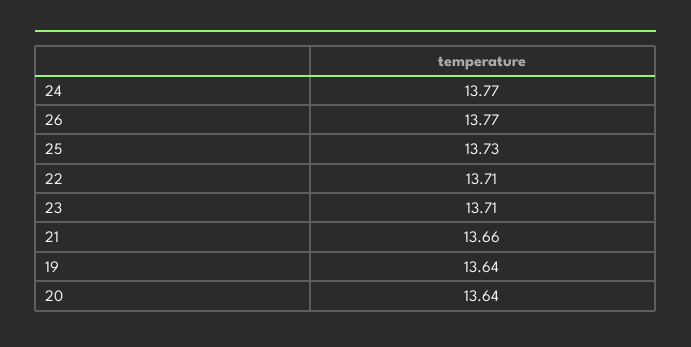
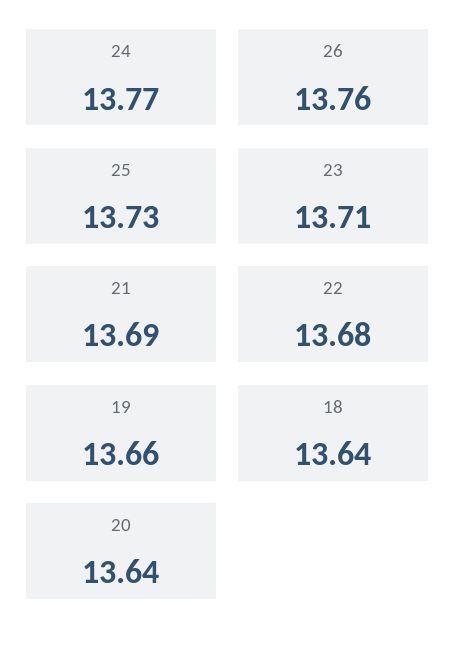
26: 13.77 -> 13.76
22: 13.71 -> 13.68
21: 13.66 -> 13.69
19: 13.64 -> 13.66
18: none -> 13.64

